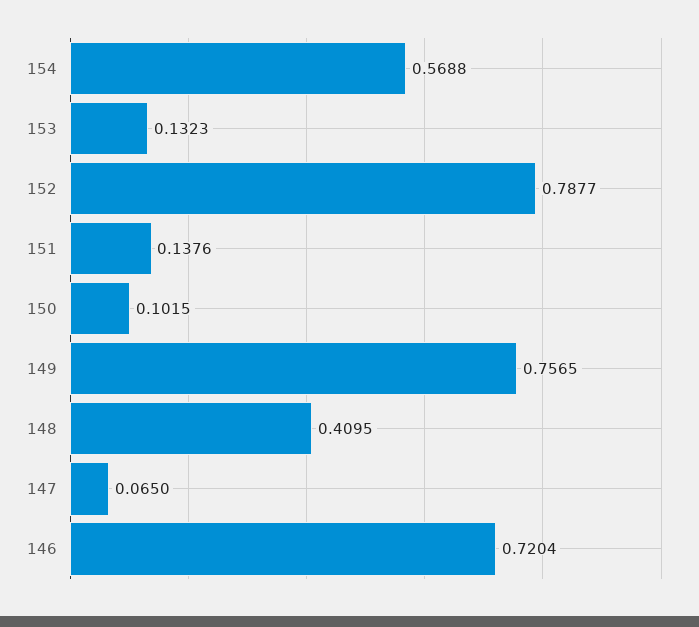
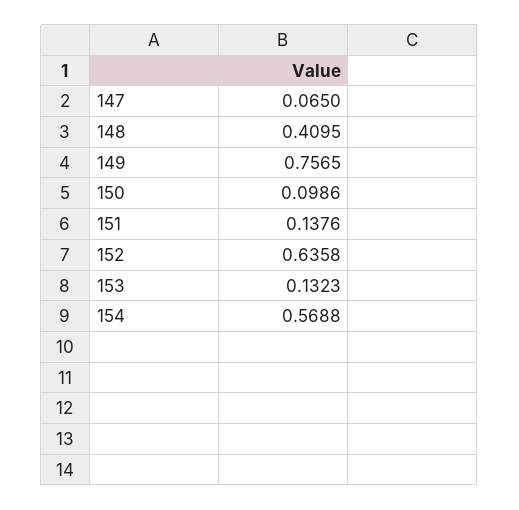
152: 0.7877 -> 0.6358
150: 0.1015 -> 0.0986
146: 0.7204 -> none

